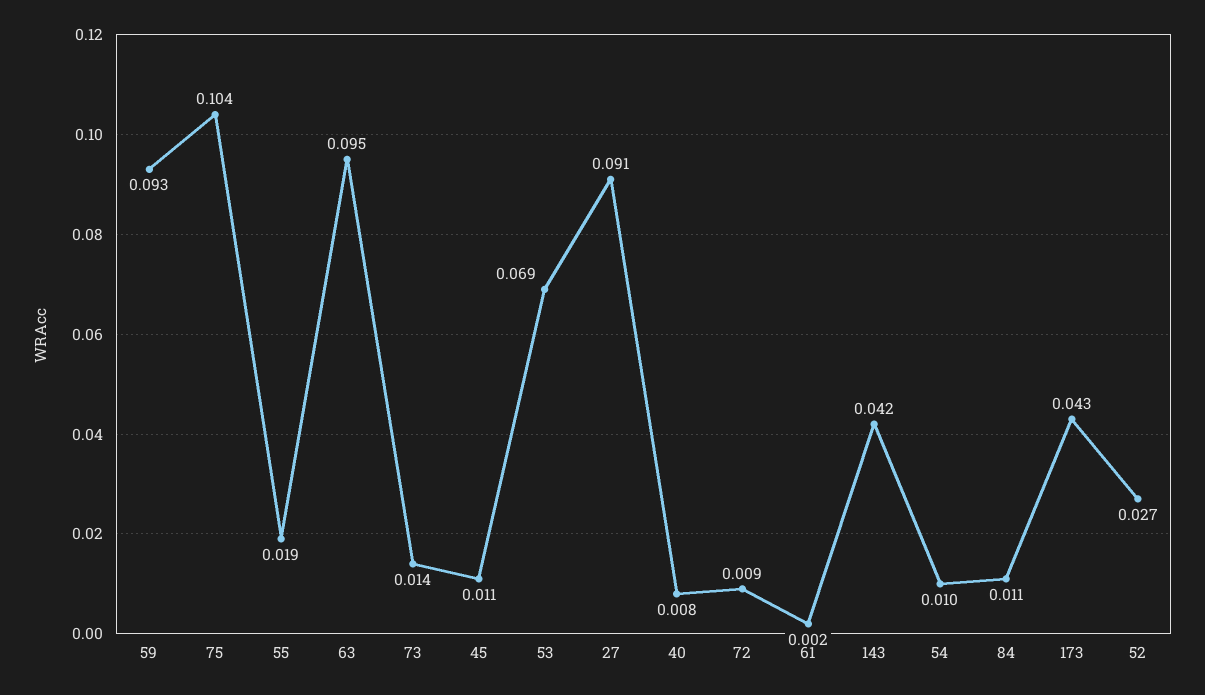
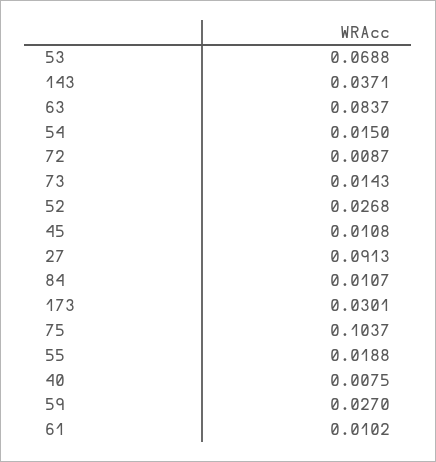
59: 0.093 -> 0.027
63: 0.095 -> 0.0837
61: 0.002 -> 0.0102
143: 0.042 -> 0.0371
54: 0.01 -> 0.015
173: 0.043 -> 0.0301

